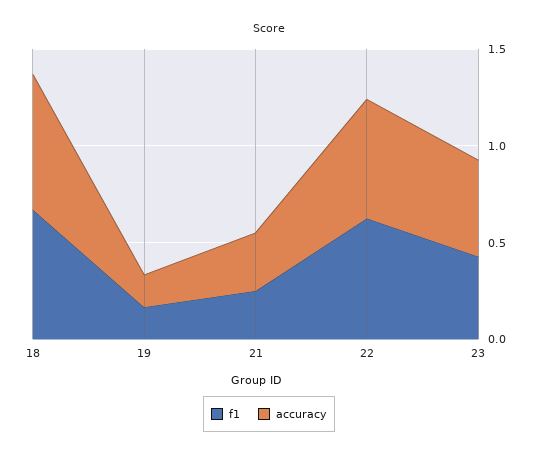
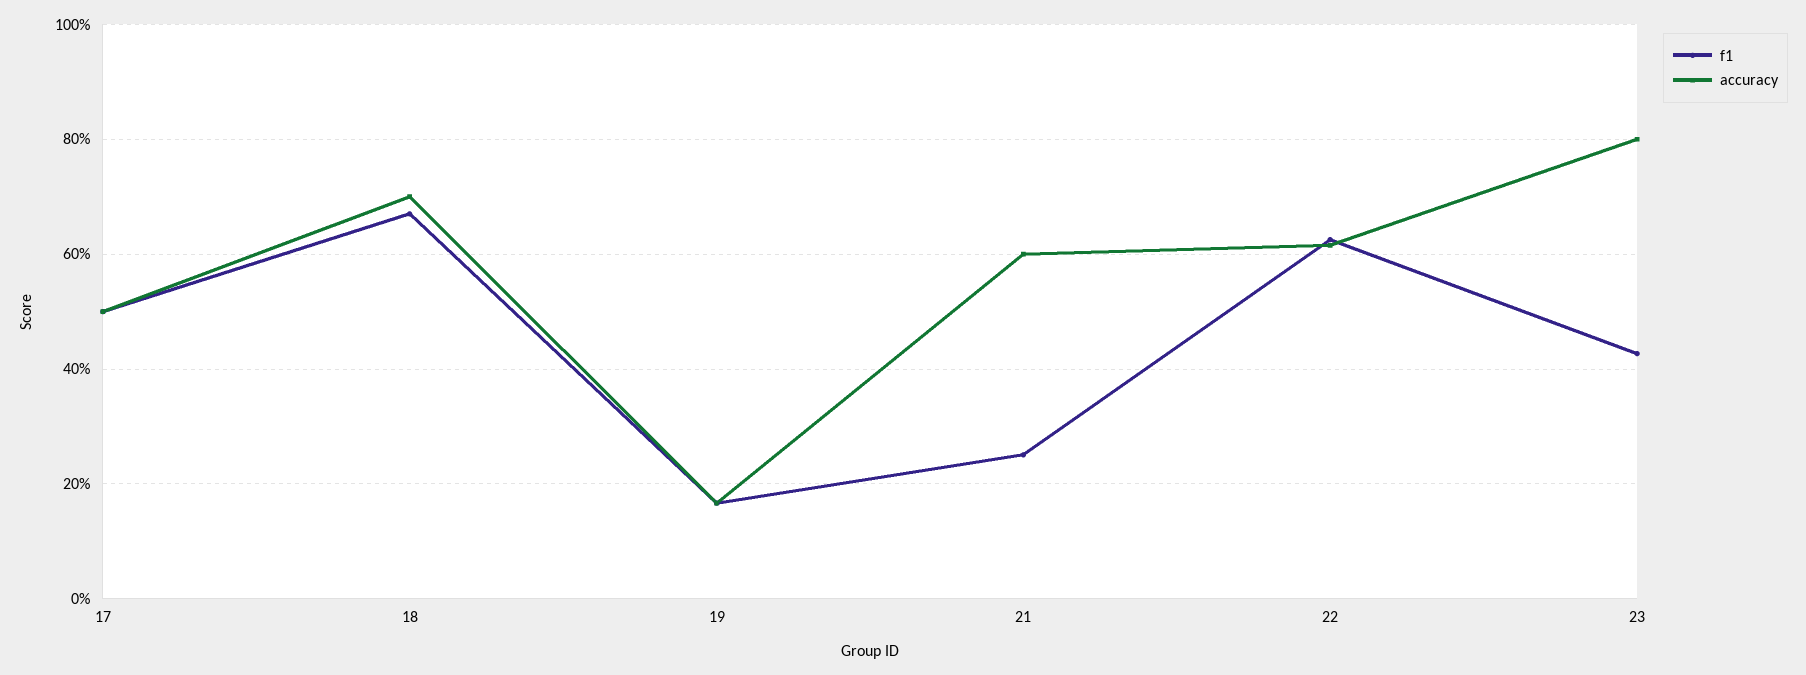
accuracy, 21: 0.3 -> 0.6
accuracy, 23: 0.5 -> 0.8
f1, 17: none -> 0.5
accuracy, 17: none -> 0.5

